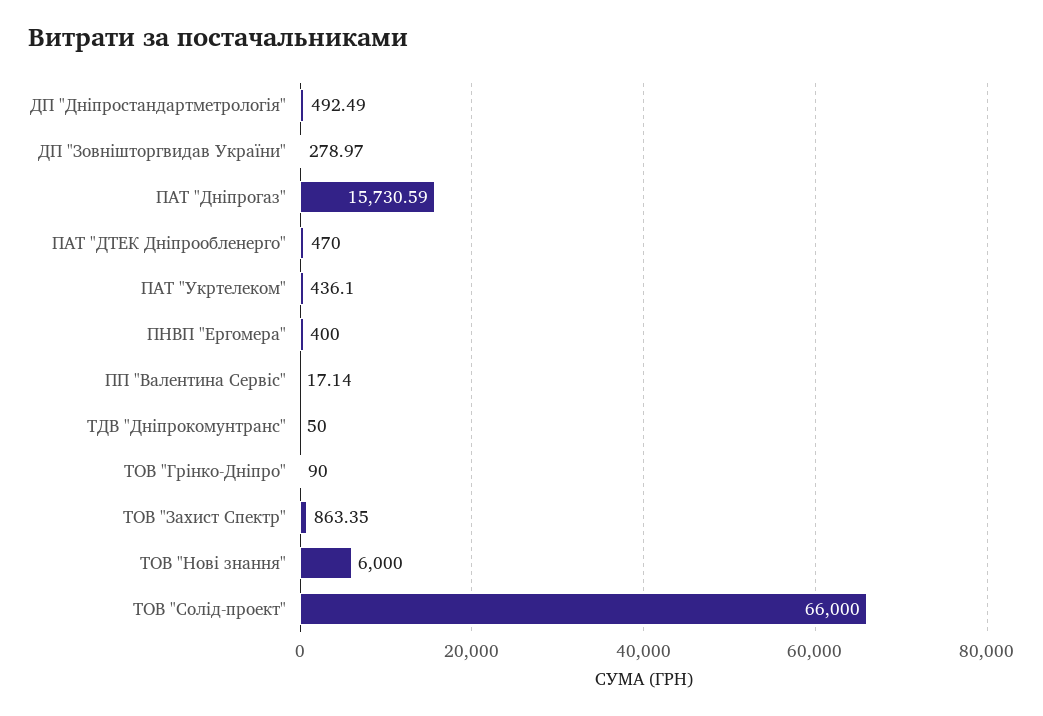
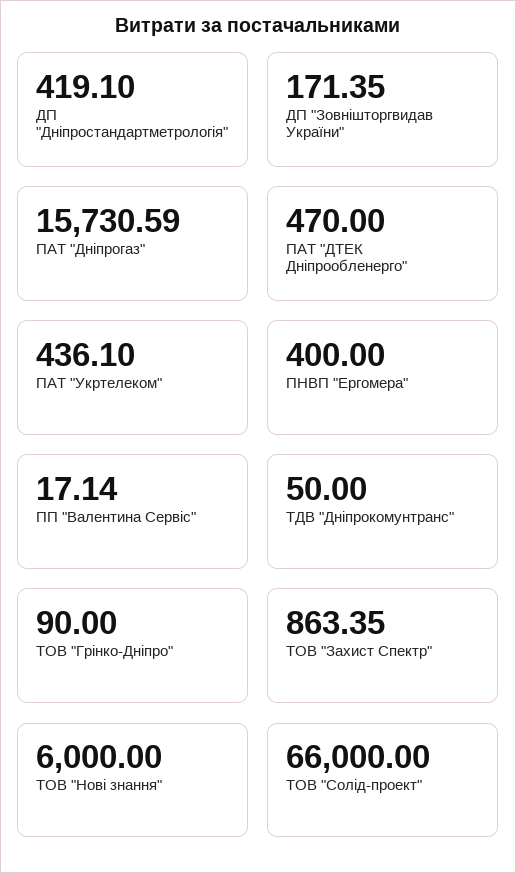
ДП "Дніпростандартметрологія": 492.49 -> 419.1
ДП "Зовнішторгвидав України": 278.97 -> 171.35

